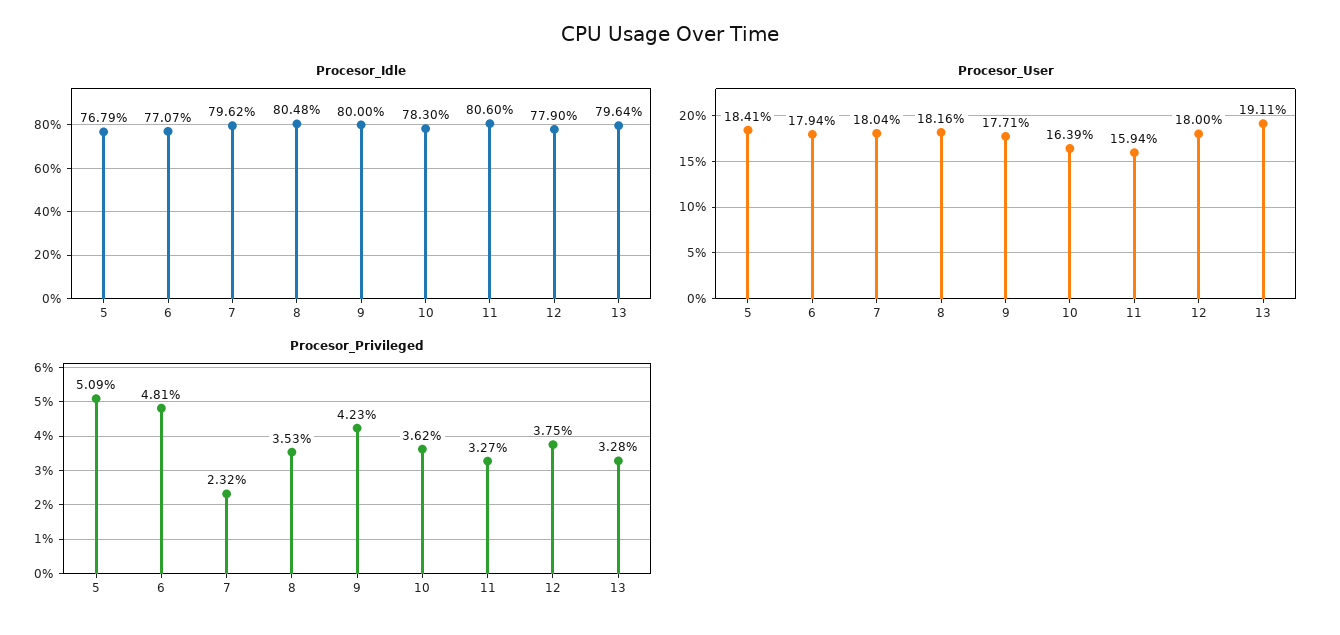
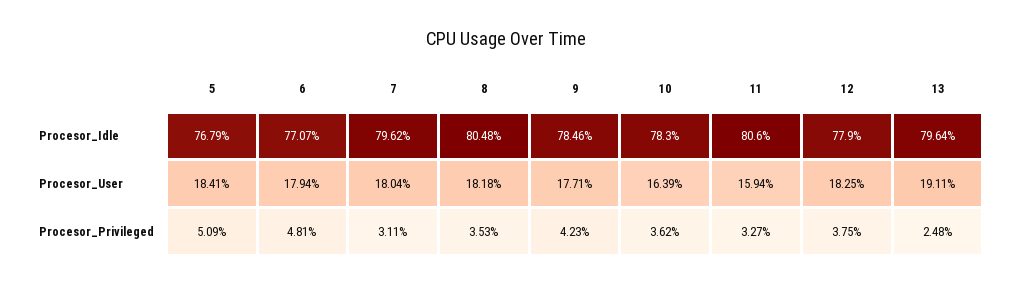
Procesor_Idle, 9: 80 -> 78.46
Procesor_User, 8: 18.16 -> 18.18
Procesor_User, 12: 18 -> 18.25
Procesor_Privileged, 7: 2.32 -> 3.11
Procesor_Privileged, 13: 3.28 -> 2.48

